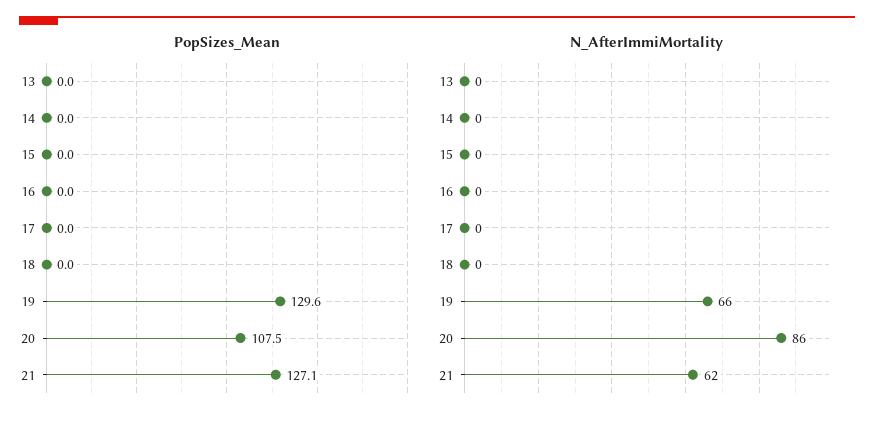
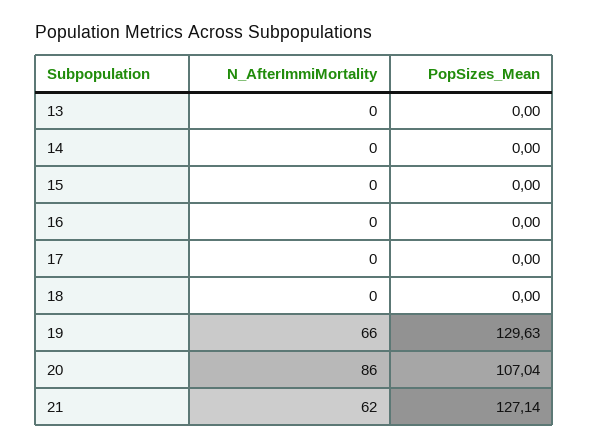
PopSizes_Mean, 20: 107.5 -> 107.04

